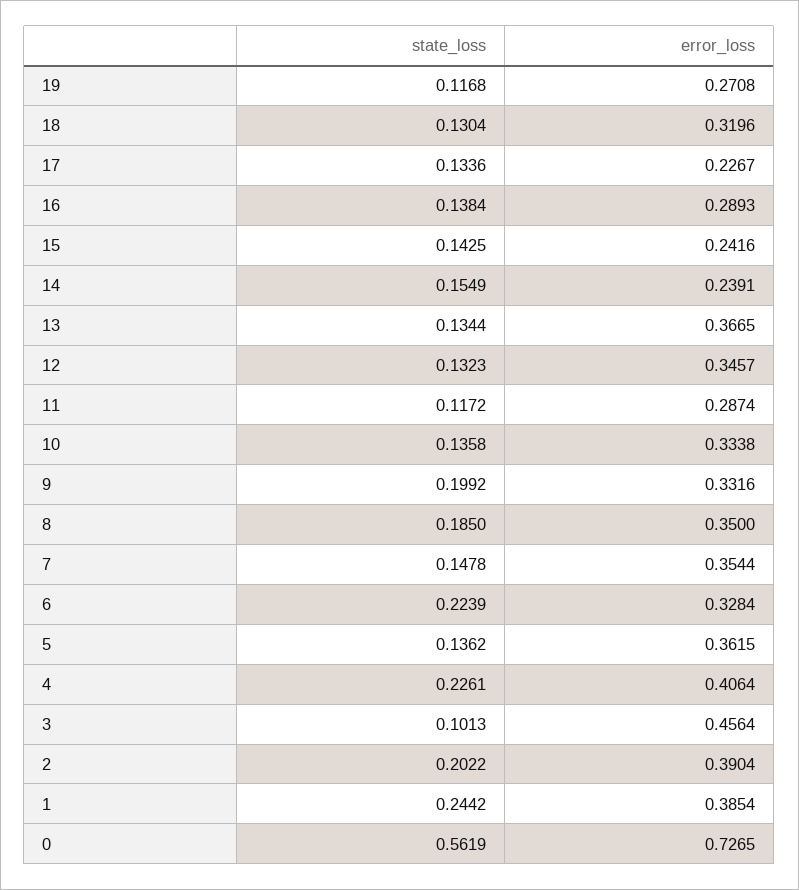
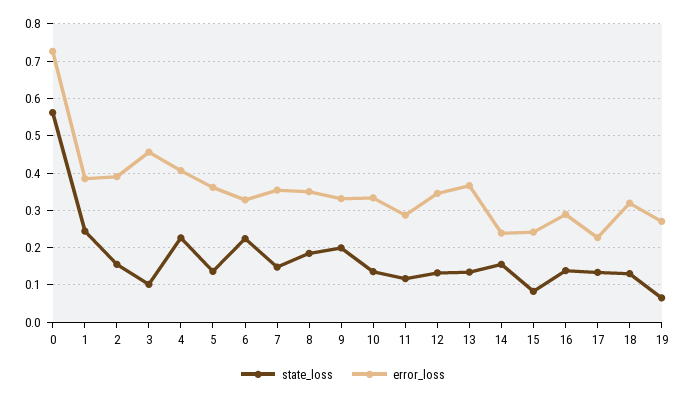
state_loss, 19: 0.1168 -> 0.06
state_loss, 15: 0.1425 -> 0.08
state_loss, 2: 0.2022 -> 0.16

